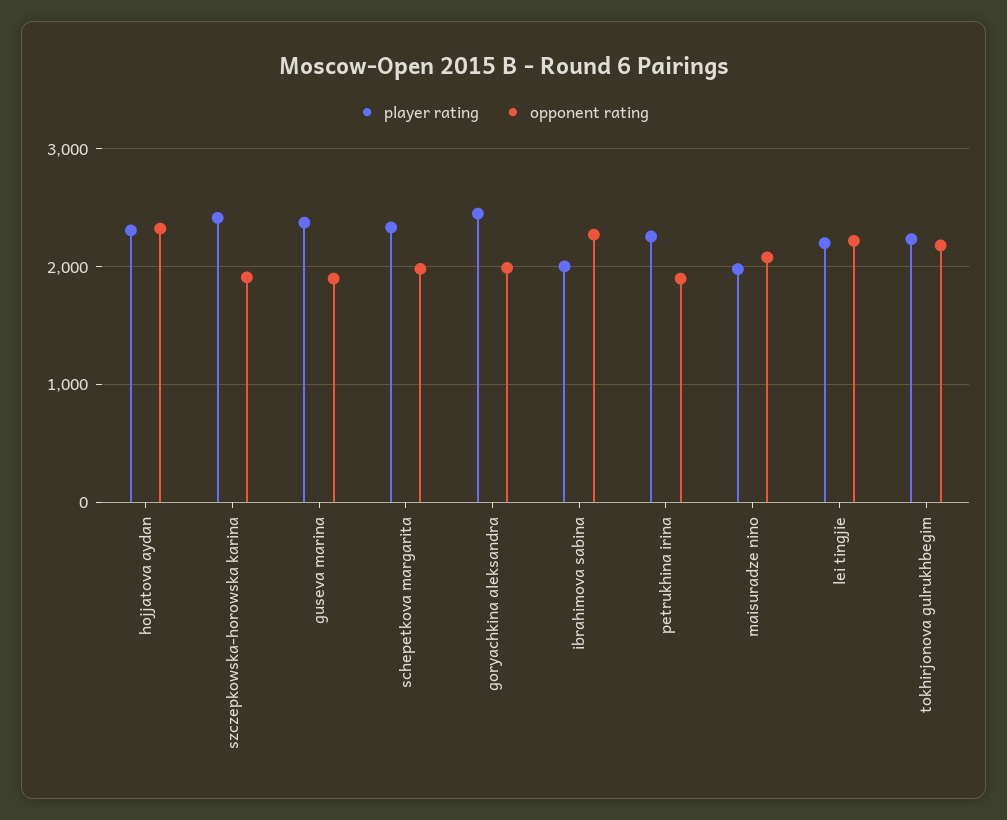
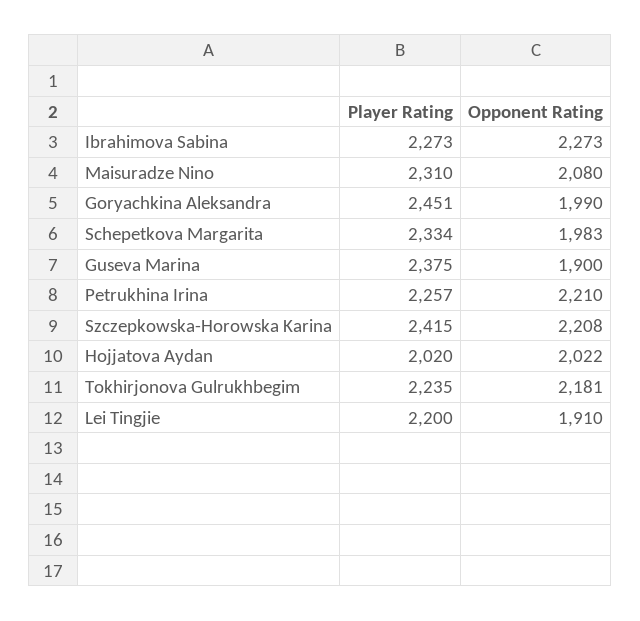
player rating, hojjatova aydan: 2300 -> 2020
opponent rating, hojjatova aydan: 2300 -> 2022
opponent rating, szczepkowska-horowska karina: 1900 -> 2208
player rating, ibrahimova sabina: 2000 -> 2273
opponent rating, petrukhina irina: 1900 -> 2210
player rating, maisuradze nino: 2000 -> 2310
opponent rating, lei tingjie: 2200 -> 1910

